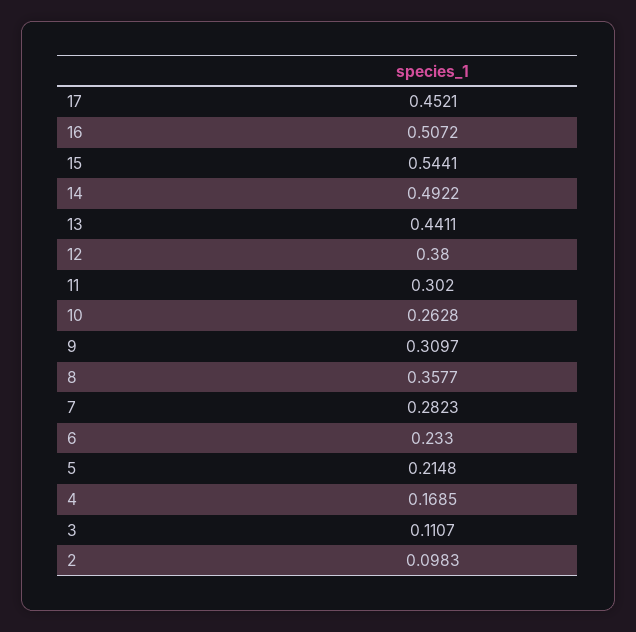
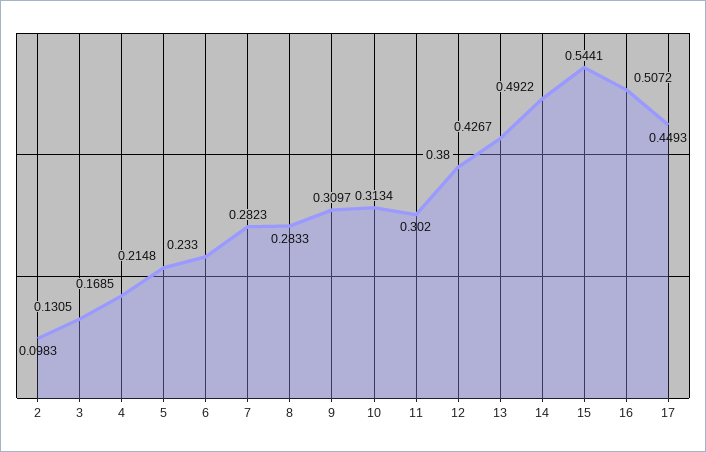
17: 0.4521 -> 0.4493
13: 0.4411 -> 0.4267
10: 0.2628 -> 0.3134
8: 0.3577 -> 0.2833
3: 0.1107 -> 0.1305

